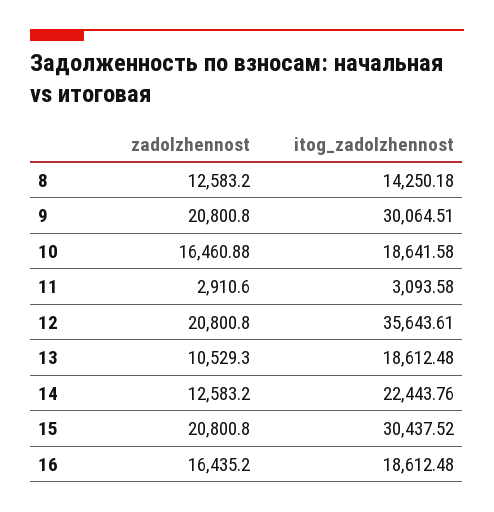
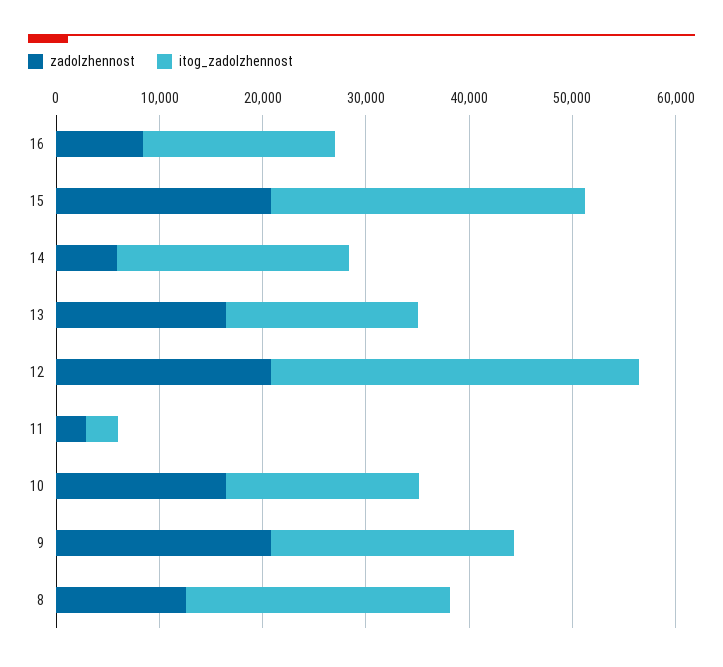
itog_zadolzhennost, 8: 14250.18 -> 26000
itog_zadolzhennost, 9: 30064.51 -> 24000
zadolzhennost, 13: 10529.3 -> 16000
zadolzhennost, 14: 12583.2 -> 6000
zadolzhennost, 16: 16435.2 -> 8000

